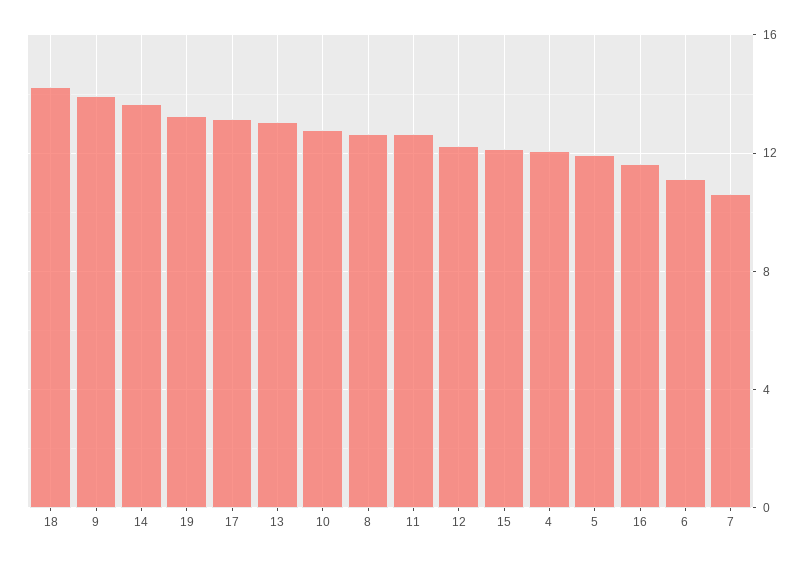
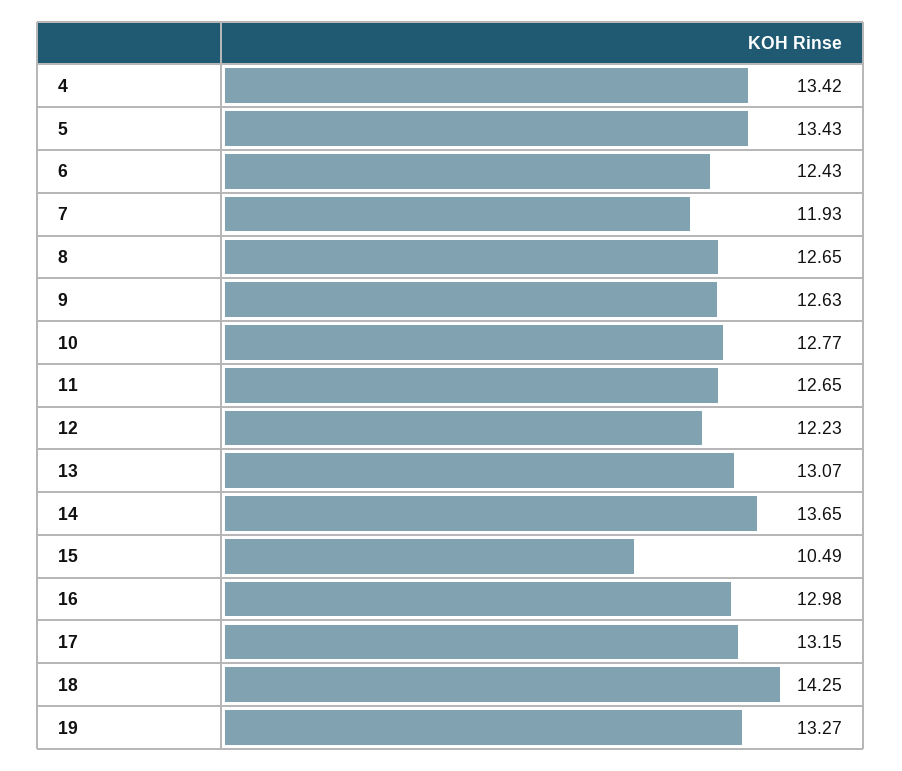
9: 14 -> 12.63
15: 12 -> 10.49
4: 12 -> 13.42
5: 12 -> 13.43
16: 11.5 -> 12.98
6: 11 -> 12.43
7: 10.5 -> 11.93

